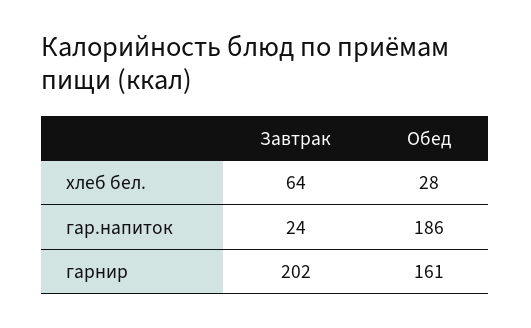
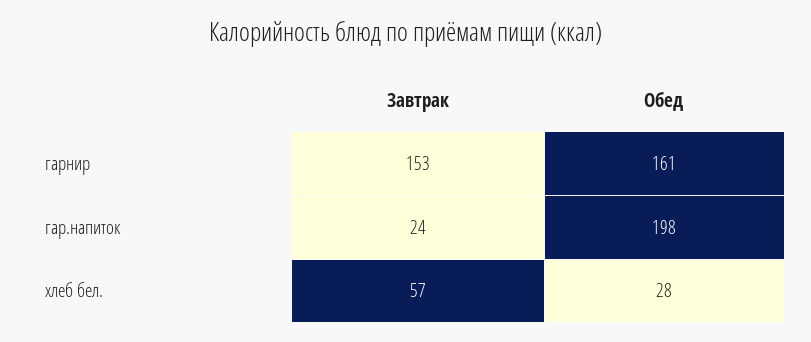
Завтрак, хлеб бел.: 64 -> 57
Обед, гар.напиток: 186 -> 198
Завтрак, гарнир: 202 -> 153

